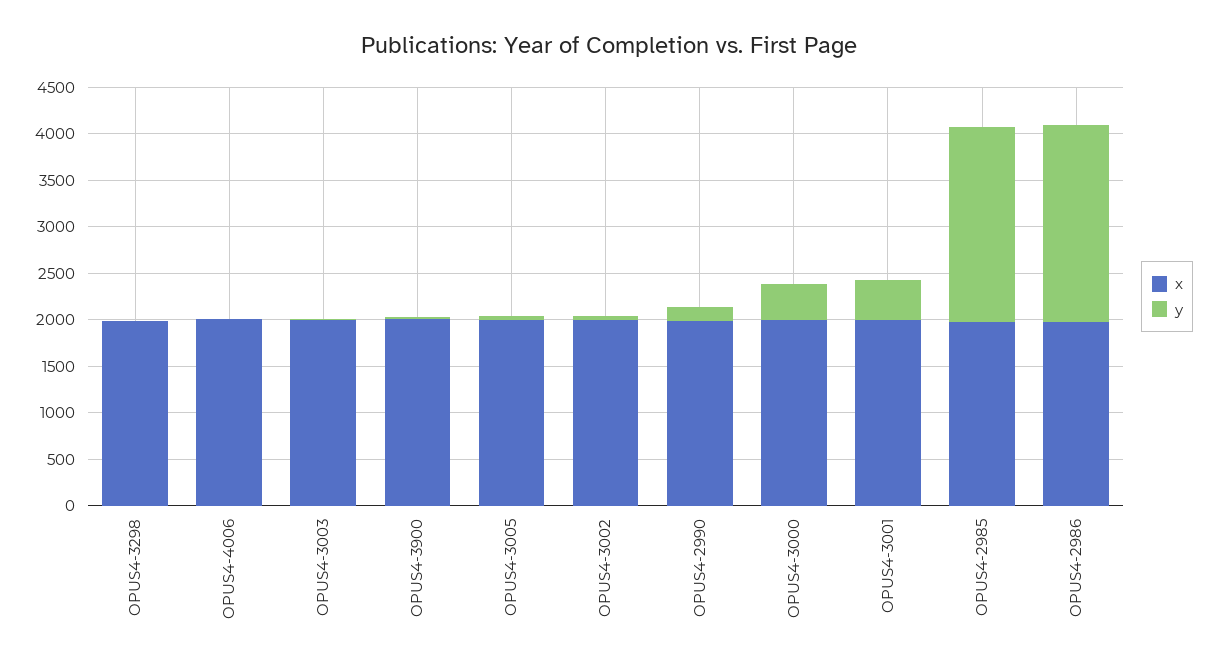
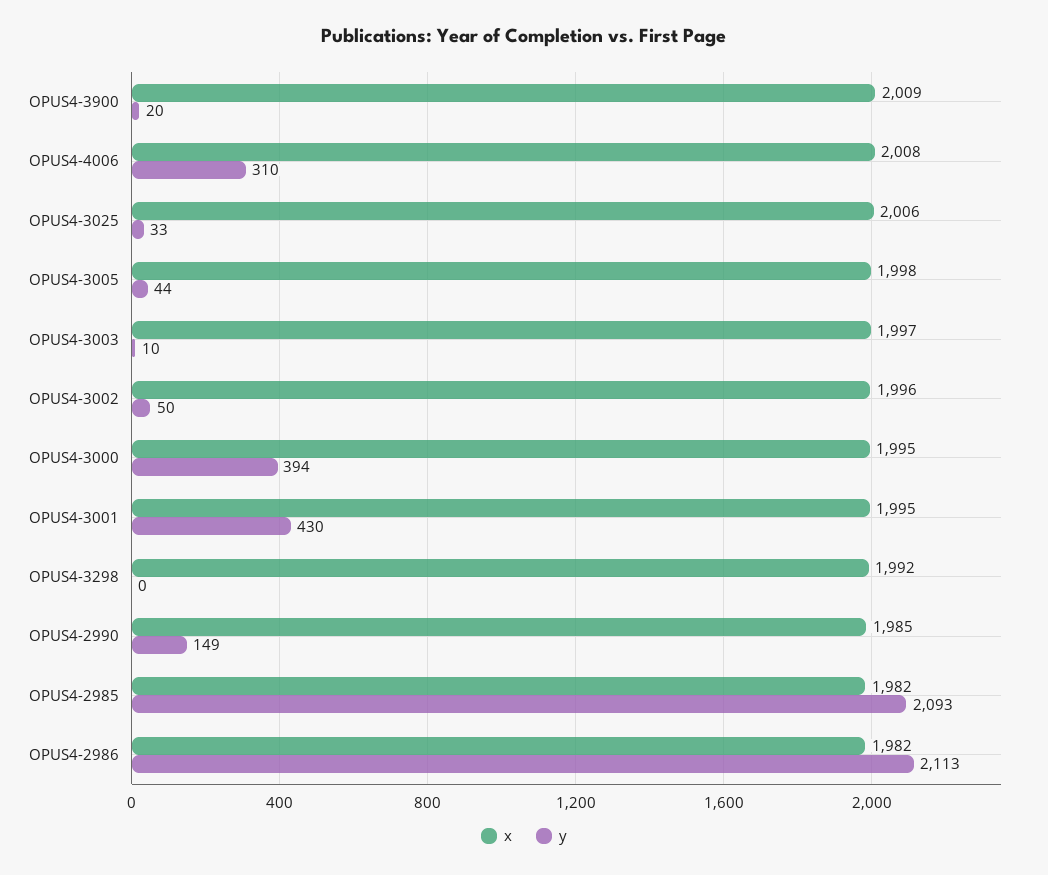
y, OPUS4-4006: 0 -> 310
x, OPUS4-3025: none -> 2006
y, OPUS4-3025: none -> 33

